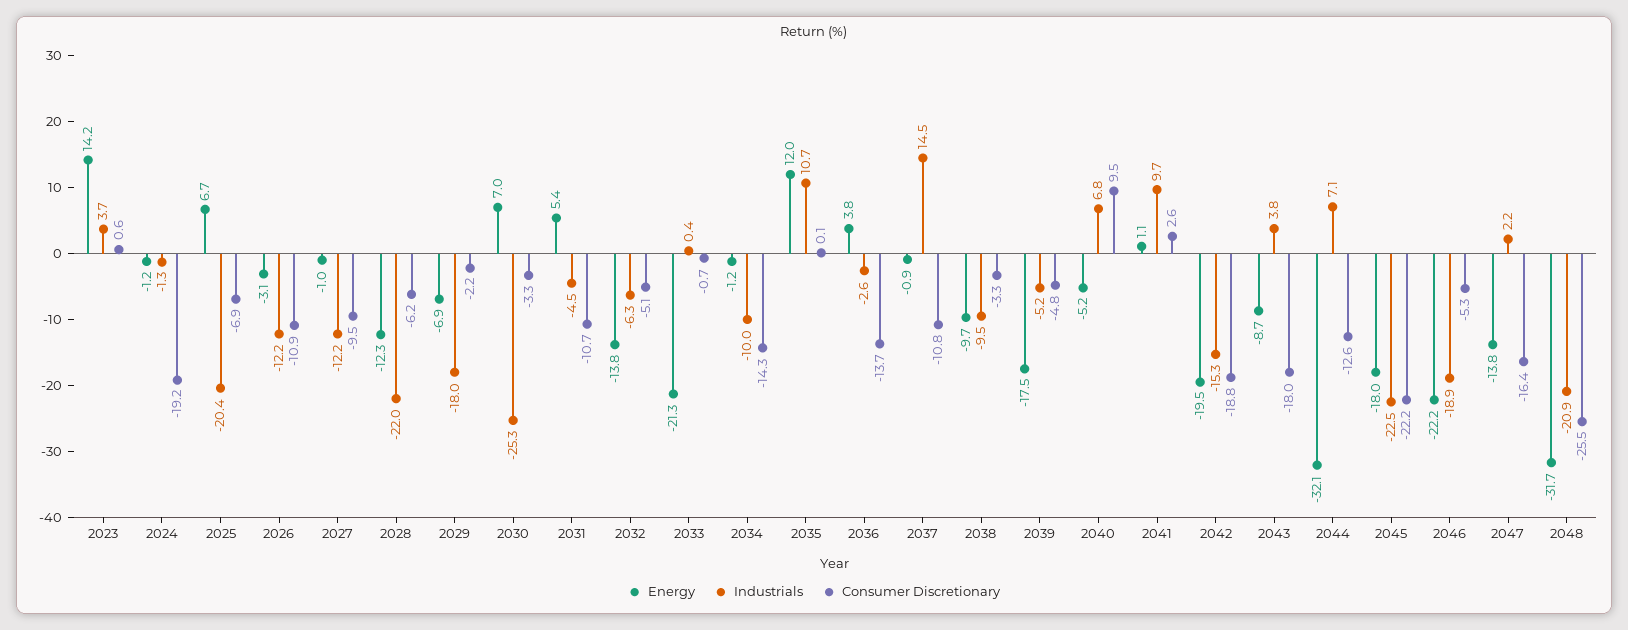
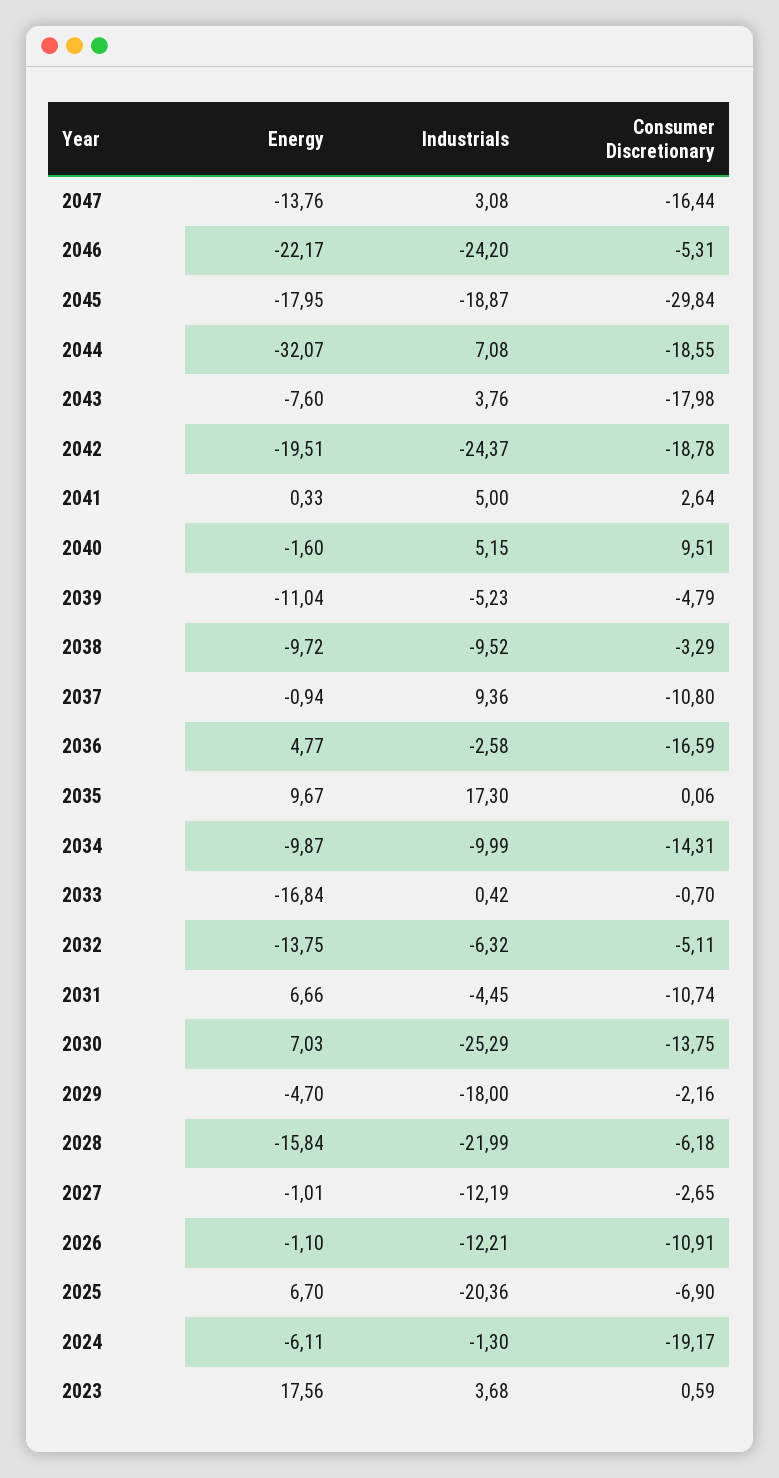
Energy, 2023: 14.2 -> 17.56
Energy, 2024: -1.2 -> -6.11
Energy, 2026: -3.1 -> -1.1
Consumer Discretionary, 2027: -9.5 -> -2.65
Energy, 2028: -12.3 -> -15.84
Energy, 2029: -6.9 -> -4.7
Consumer Discretionary, 2030: -3.3 -> -13.75
Energy, 2031: 5.4 -> 6.66
Energy, 2033: -21.3 -> -16.84
Energy, 2034: -1.2 -> -9.87
Energy, 2035: 12 -> 9.67
Industrials, 2035: 10.7 -> 17.3
Energy, 2036: 3.8 -> 4.77
Consumer Discretionary, 2036: -13.7 -> -16.59
Industrials, 2037: 14.5 -> 9.36
Energy, 2039: -17.5 -> -11.04
Energy, 2040: -5.2 -> -1.6
Industrials, 2040: 6.8 -> 5.15
Energy, 2041: 1.1 -> 0.33
Industrials, 2041: 9.7 -> 5
Industrials, 2042: -15.3 -> -24.37
Energy, 2043: -8.7 -> -7.6
Consumer Discretionary, 2044: -12.6 -> -18.55
Industrials, 2045: -22.5 -> -18.87
Consumer Discretionary, 2045: -22.2 -> -29.84
Industrials, 2046: -18.9 -> -24.2
Industrials, 2047: 2.2 -> 3.08
Energy, 2048: -31.7 -> none
Industrials, 2048: -20.9 -> none
Consumer Discretionary, 2048: -25.5 -> none

